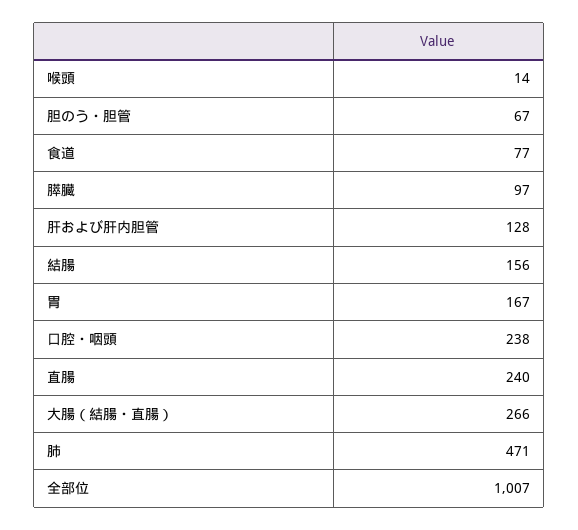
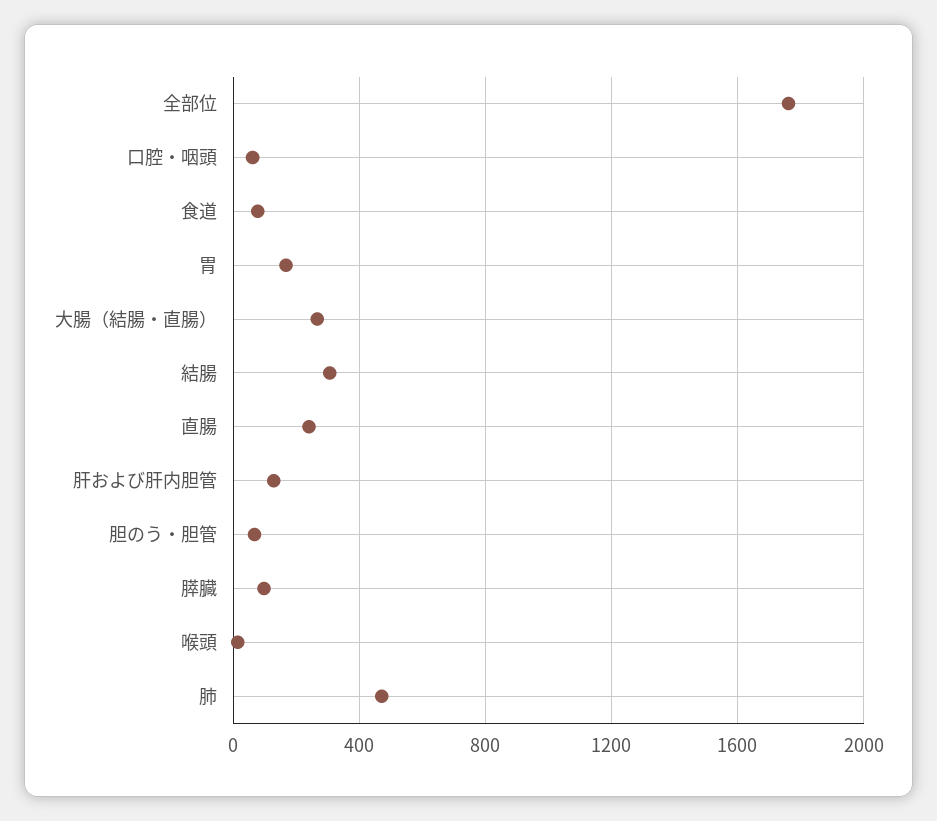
結腸: 156 -> 300
口腔・咽頭: 238 -> 50
全部位: 1007 -> 1750

